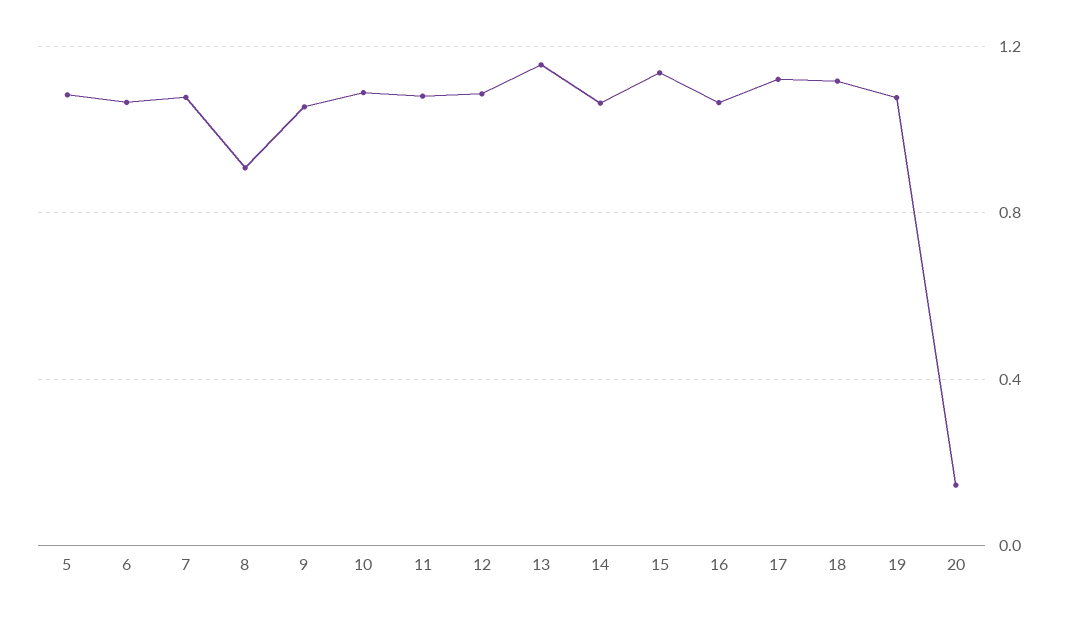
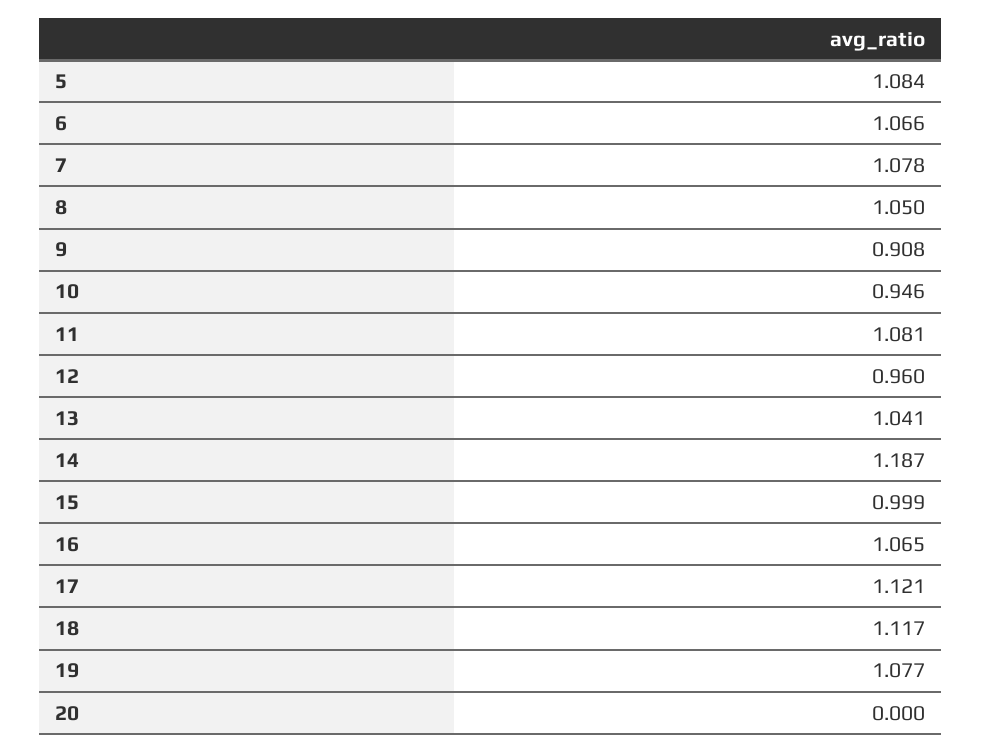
8: 0.9 -> 1.05
9: 1.05 -> 0.908
10: 1.1 -> 0.946
12: 1.1 -> 0.96
13: 1.15 -> 1.041
14: 1.05 -> 1.187
15: 1.15 -> 0.999
20: 0.15 -> 0

